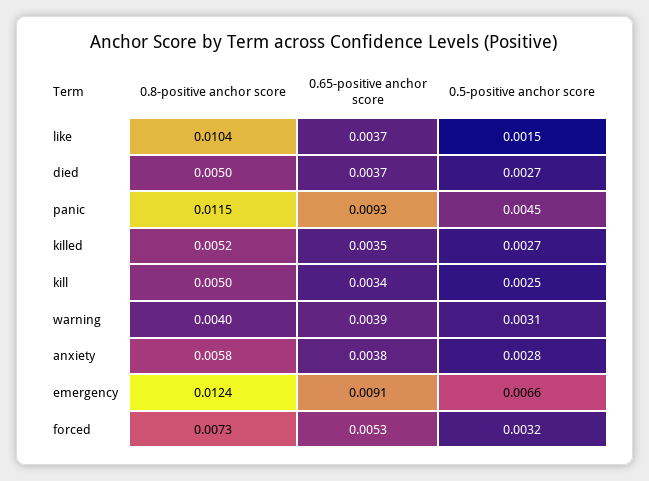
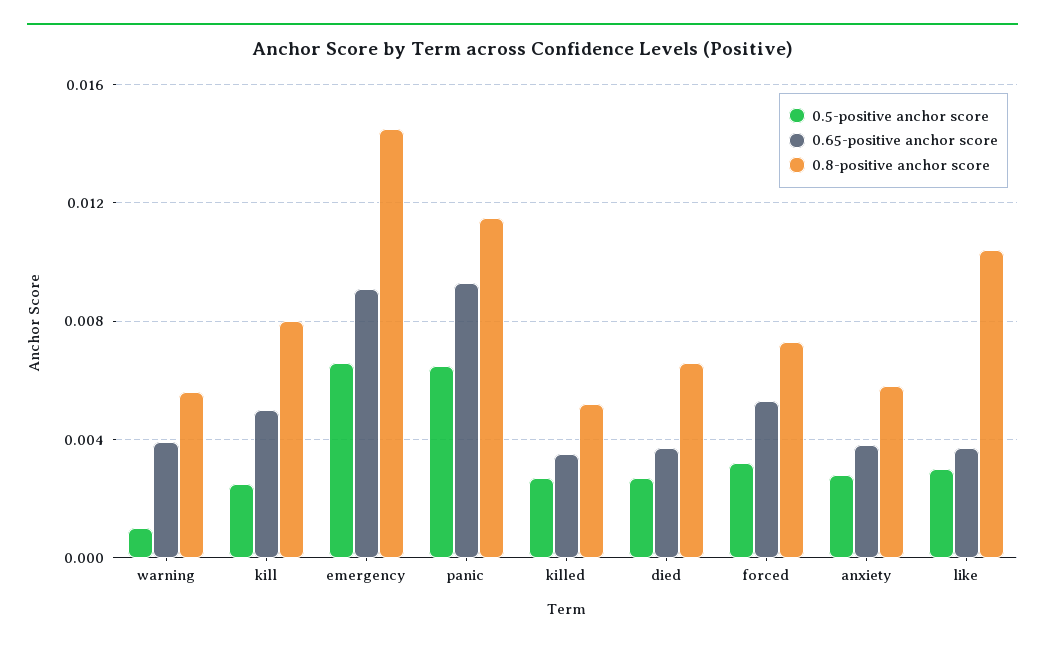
0.5-positive anchor score, like: 0.0015 -> 0.003
0.8-positive anchor score, died: 0.005 -> 0.0065
0.5-positive anchor score, panic: 0.0045 -> 0.0065
0.8-positive anchor score, kill: 0.005 -> 0.008
0.65-positive anchor score, kill: 0.0034 -> 0.005
0.8-positive anchor score, warning: 0.004 -> 0.0055
0.5-positive anchor score, warning: 0.0031 -> 0.001
0.8-positive anchor score, emergency: 0.0124 -> 0.0145

